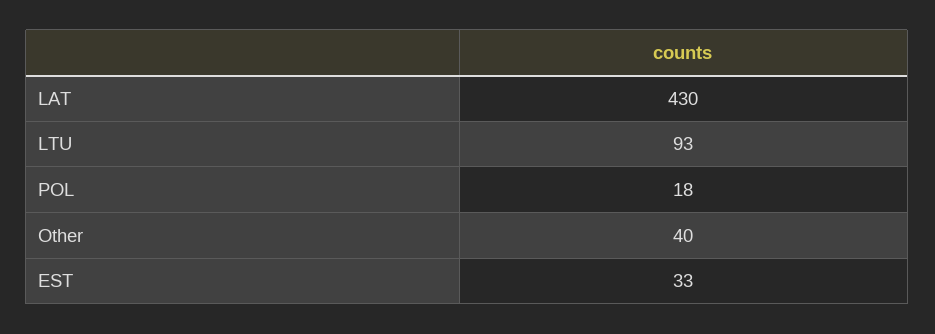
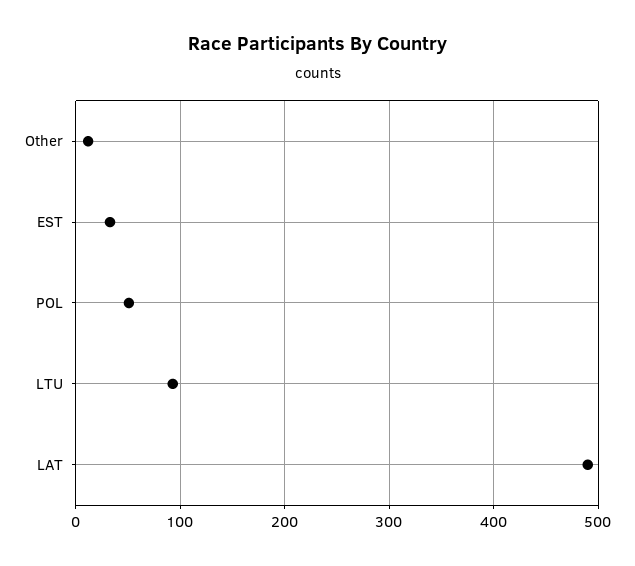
LAT: 430 -> 490
POL: 18 -> 50
Other: 40 -> 10

